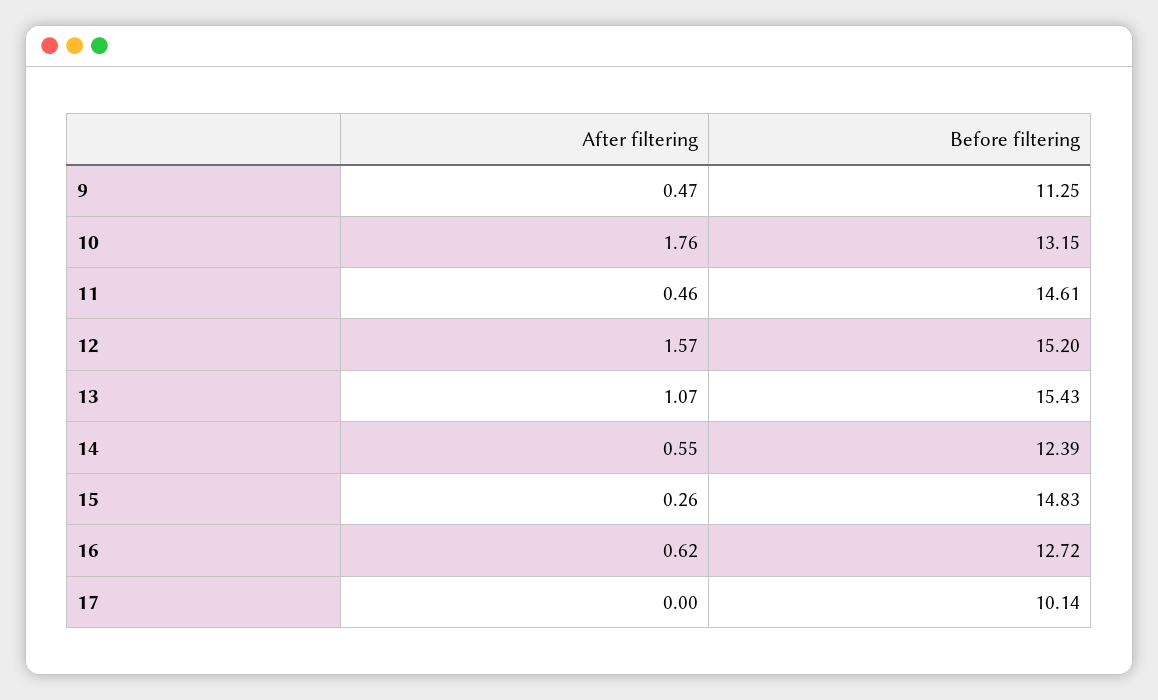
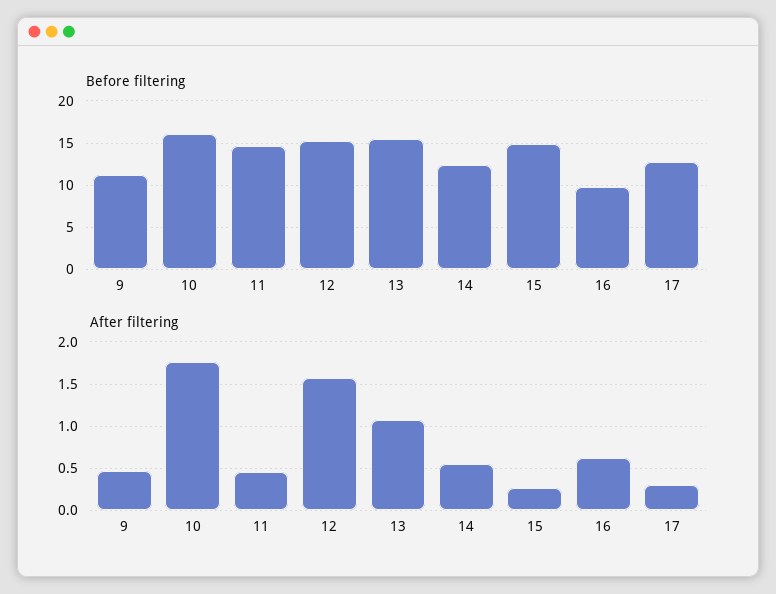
Before filtering, 10: 13.15 -> 16
Before filtering, 16: 12.72 -> 10
After filtering, 17: 0 -> 0.3
Before filtering, 17: 10.14 -> 13

